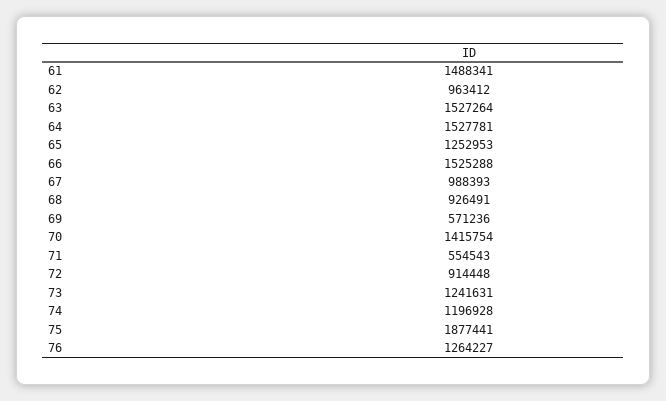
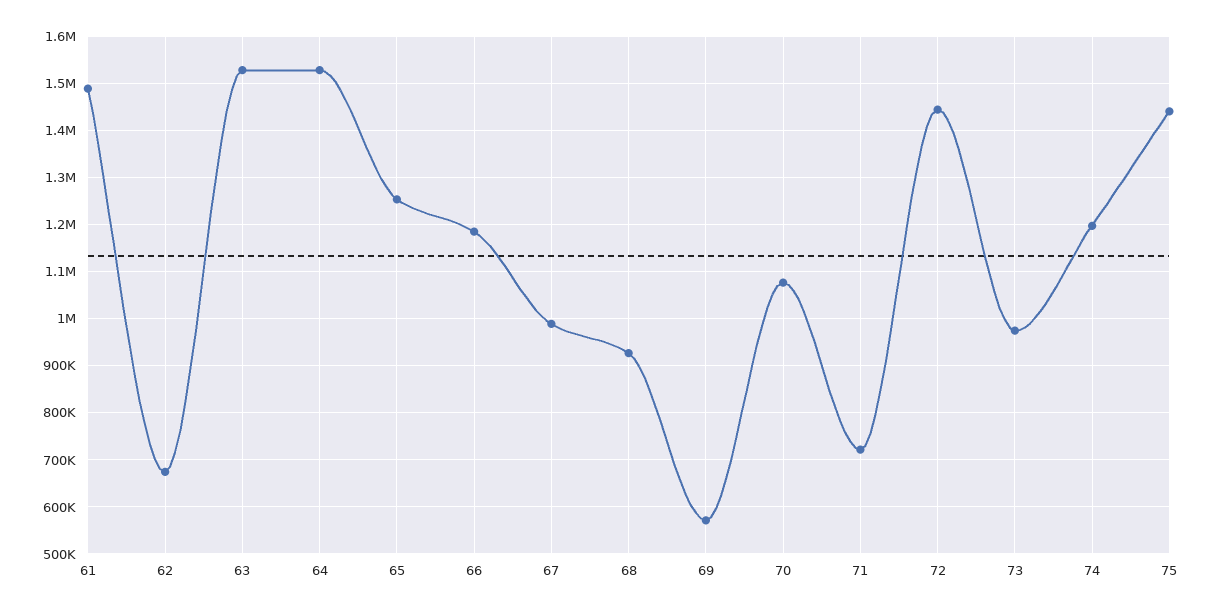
62: 963412 -> 680000
66: 1525288 -> 1180000
70: 1415754 -> 1080000
71: 554543 -> 720000
72: 914448 -> 1440000
73: 1241631 -> 980000
75: 1877441 -> 1440000
76: 1264227 -> none

